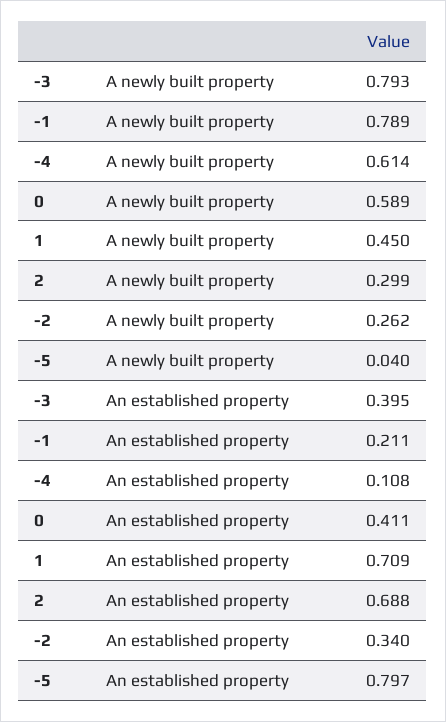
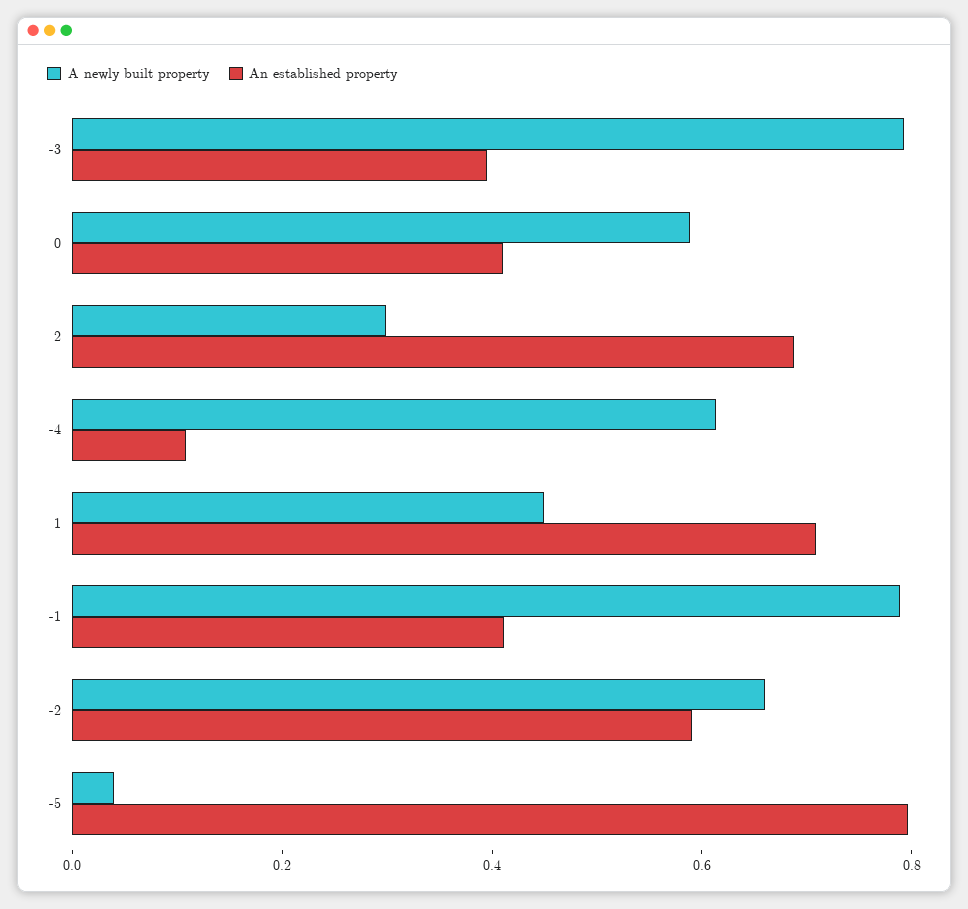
A newly built property, -2: 0.262 -> 0.65
An established property, -1: 0.211 -> 0.4
An established property, -2: 0.34 -> 0.6

